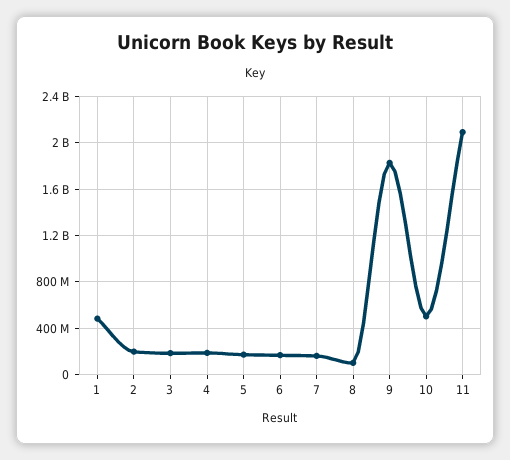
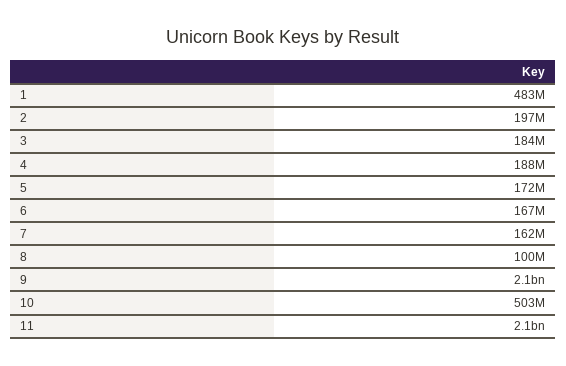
9: 1800000000 -> 2100000000

